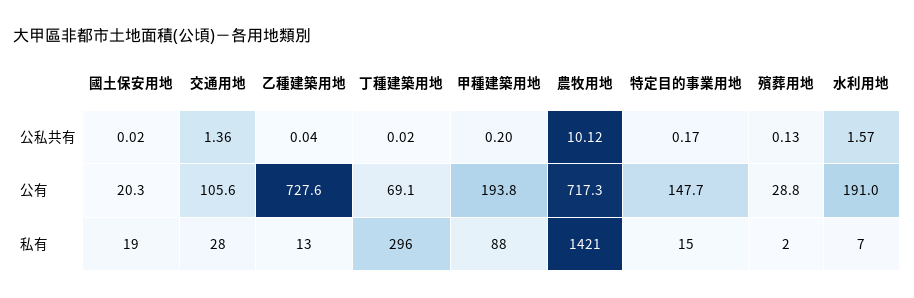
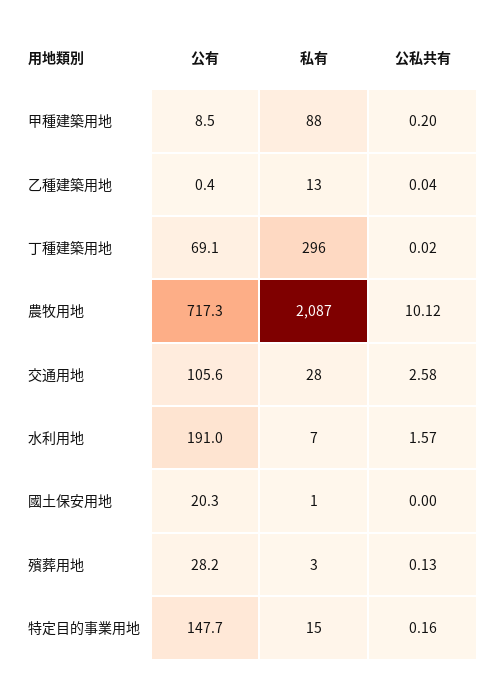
國土保安用地, 公私共有: 0.02 -> 0
交通用地, 公私共有: 1.36 -> 2.58
特定目的事業用地, 公私共有: 0.17 -> 0.16
乙種建築用地, 公有: 727.6 -> 0.4
甲種建築用地, 公有: 193.8 -> 8.5
殯葬用地, 公有: 28.8 -> 28.2
國土保安用地, 私有: 19 -> 1
農牧用地, 私有: 1421 -> 2087
殯葬用地, 私有: 2 -> 3

